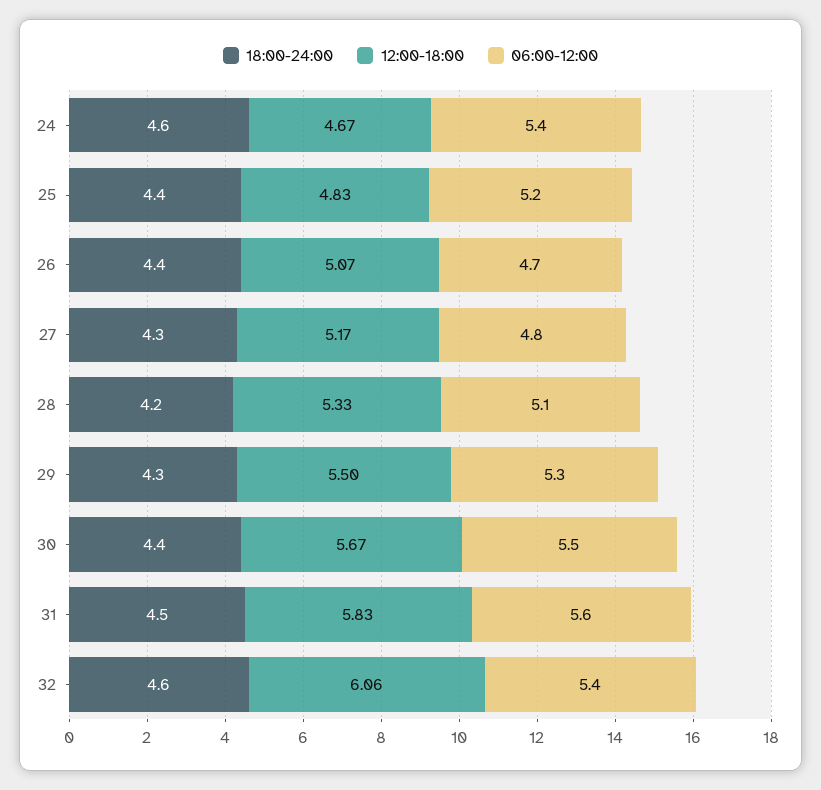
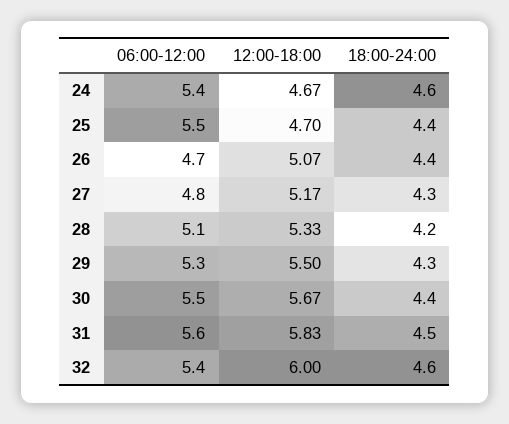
12:00-18:00, 25: 4.83 -> 4.7
06:00-12:00, 25: 5.2 -> 5.5
12:00-18:00, 32: 6.06 -> 6

